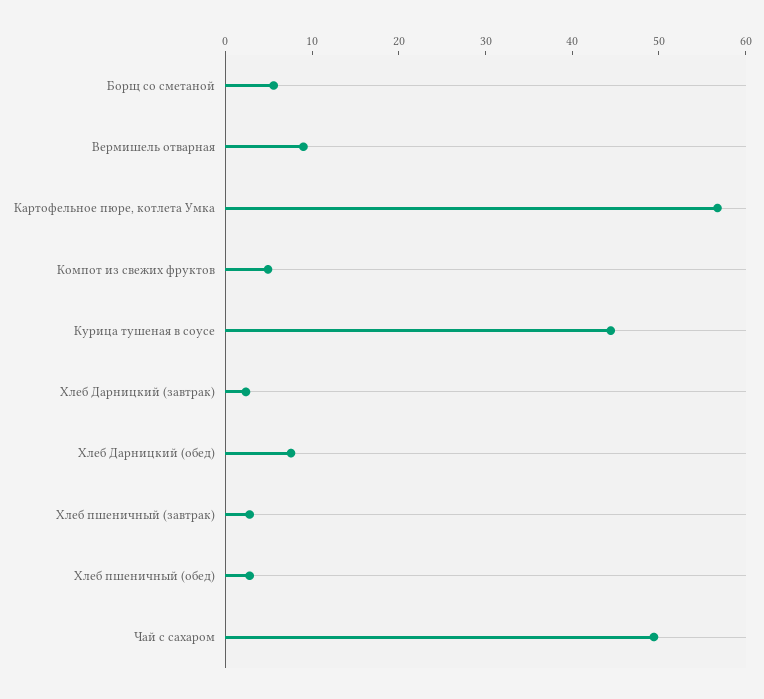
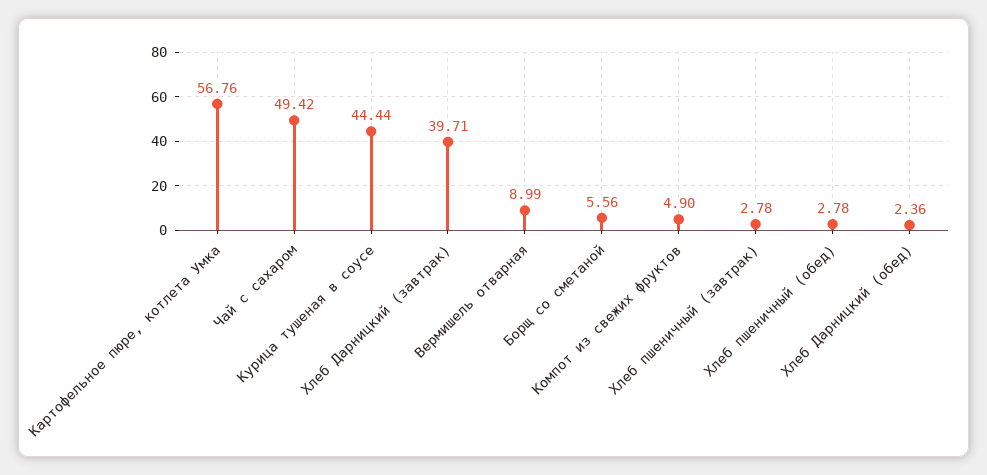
Хлеб Дарницкий (завтрак): 2 -> 39.71
Хлеб Дарницкий (обед): 8 -> 2.36

